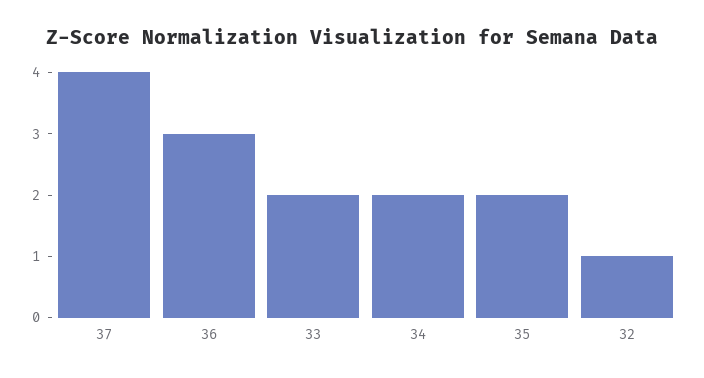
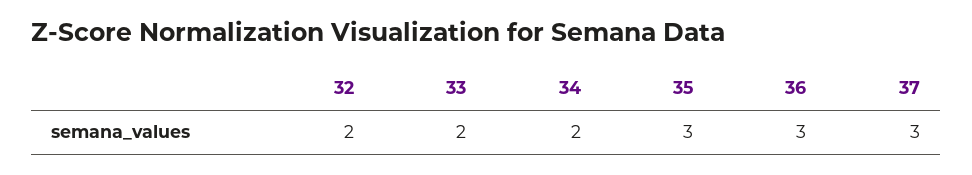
37: 4 -> 3
35: 2 -> 3
32: 1 -> 2

